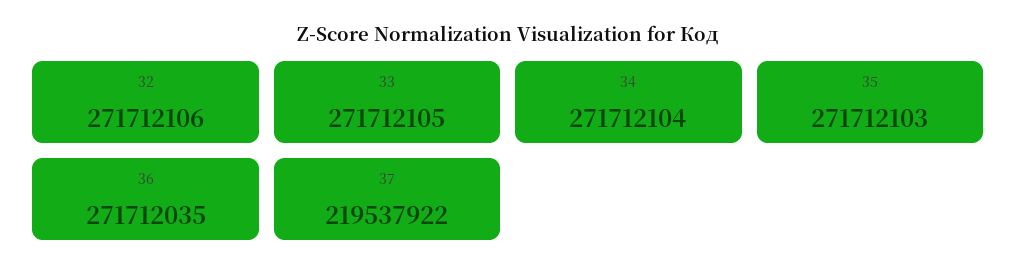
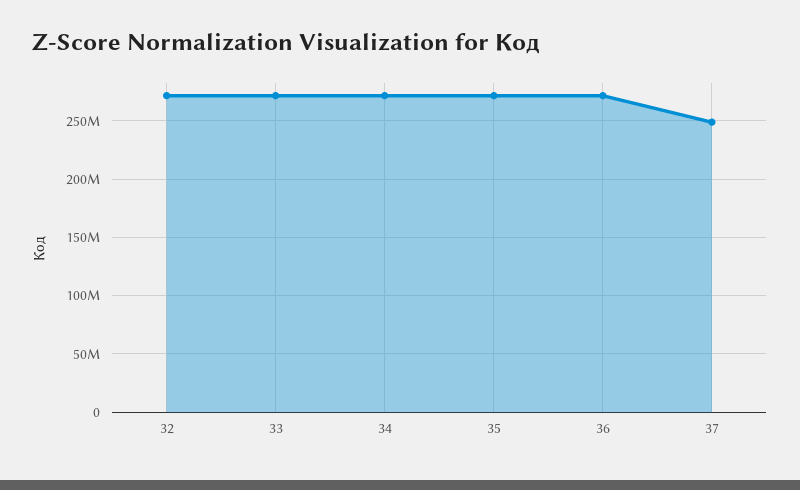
37: 219537922 -> 250000000

